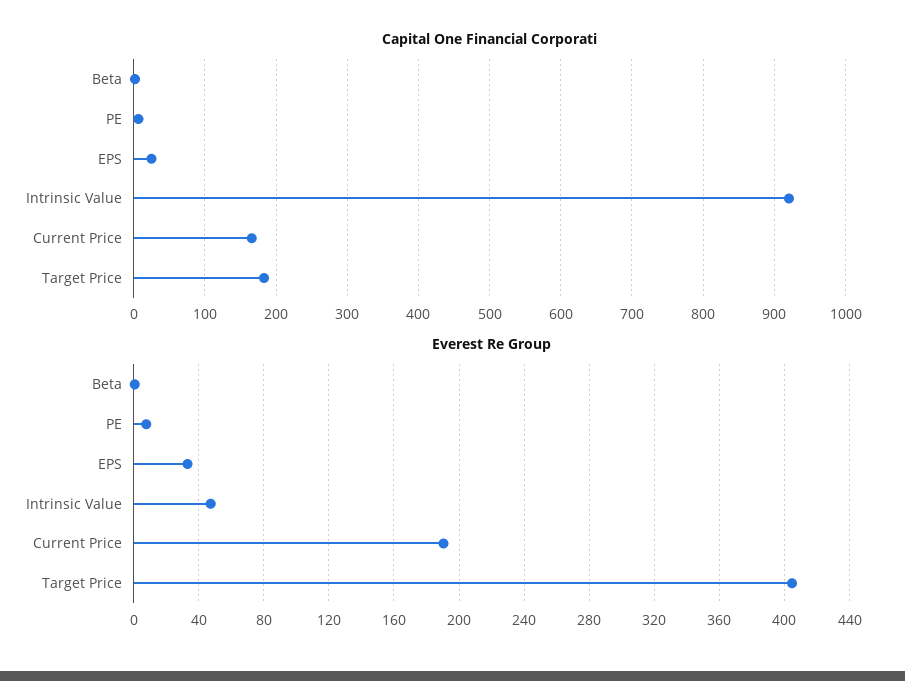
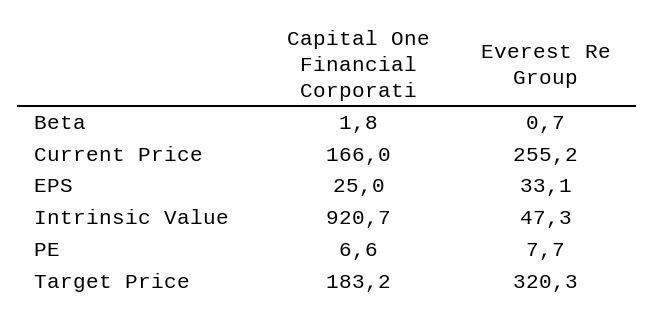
Everest Re Group, Current Price: 190 -> 255.2
Everest Re Group, Target Price: 405 -> 320.3

